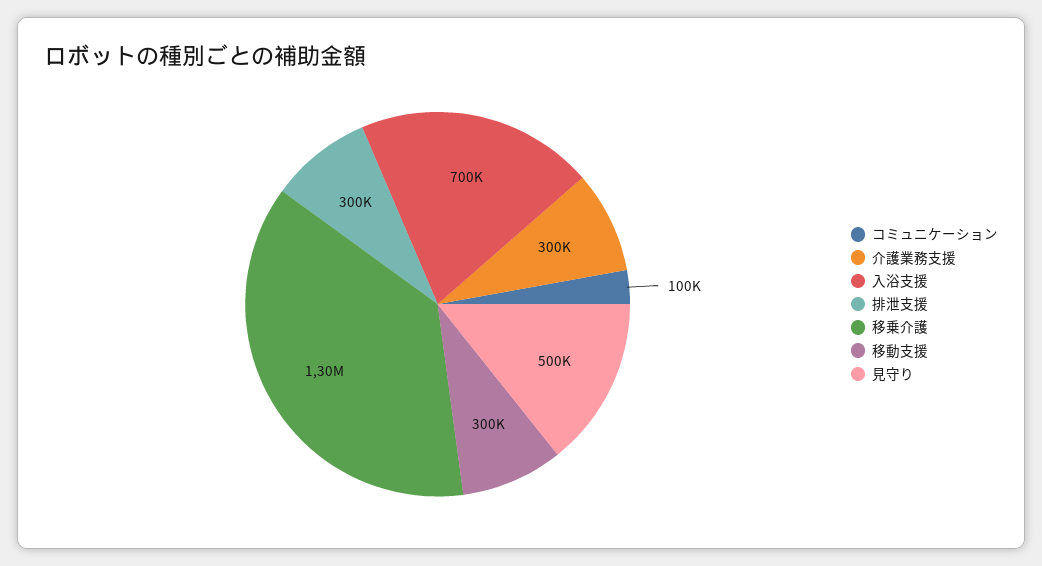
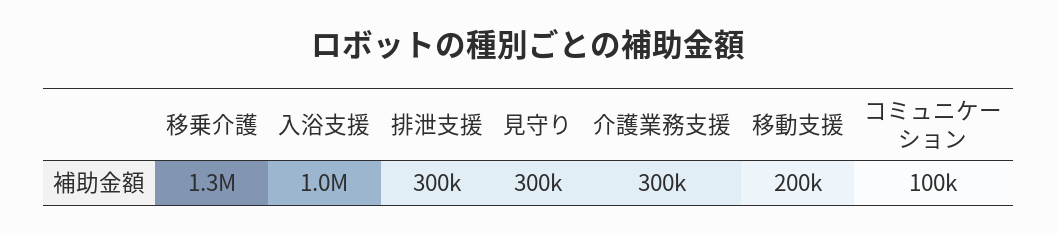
入浴支援: 700000 -> 1000000
移動支援: 300000 -> 200000
見守り: 500000 -> 300000

